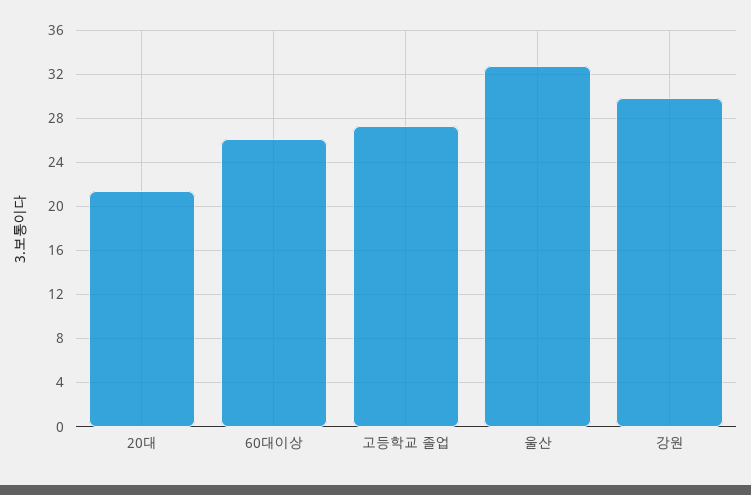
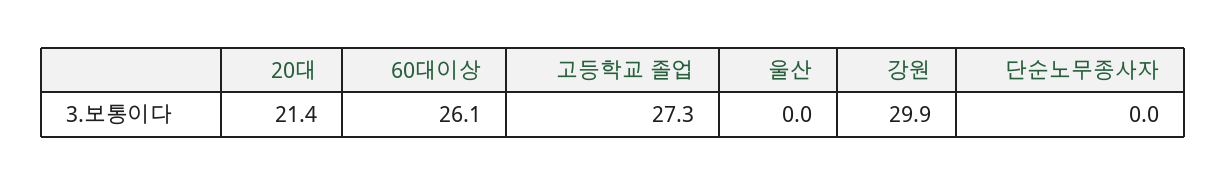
울산: 33 -> 0
단순노무종사자: none -> 0

